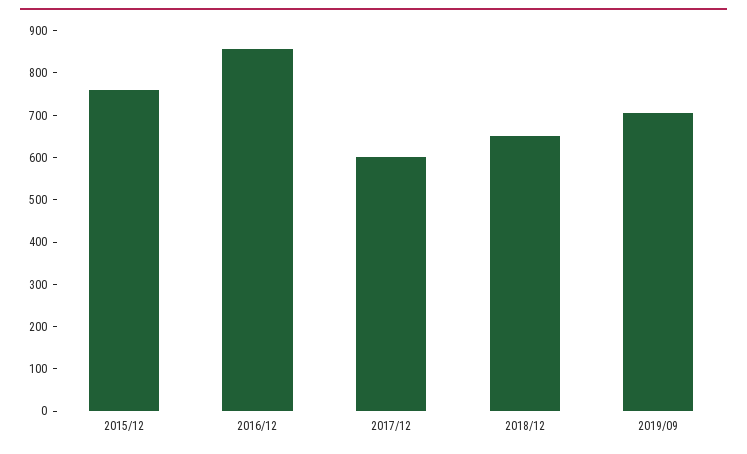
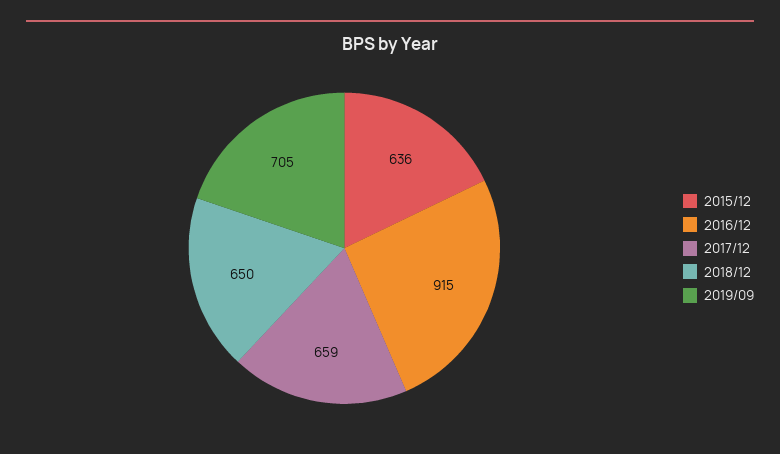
2015/12: 760 -> 636
2016/12: 860 -> 915
2017/12: 600 -> 659

